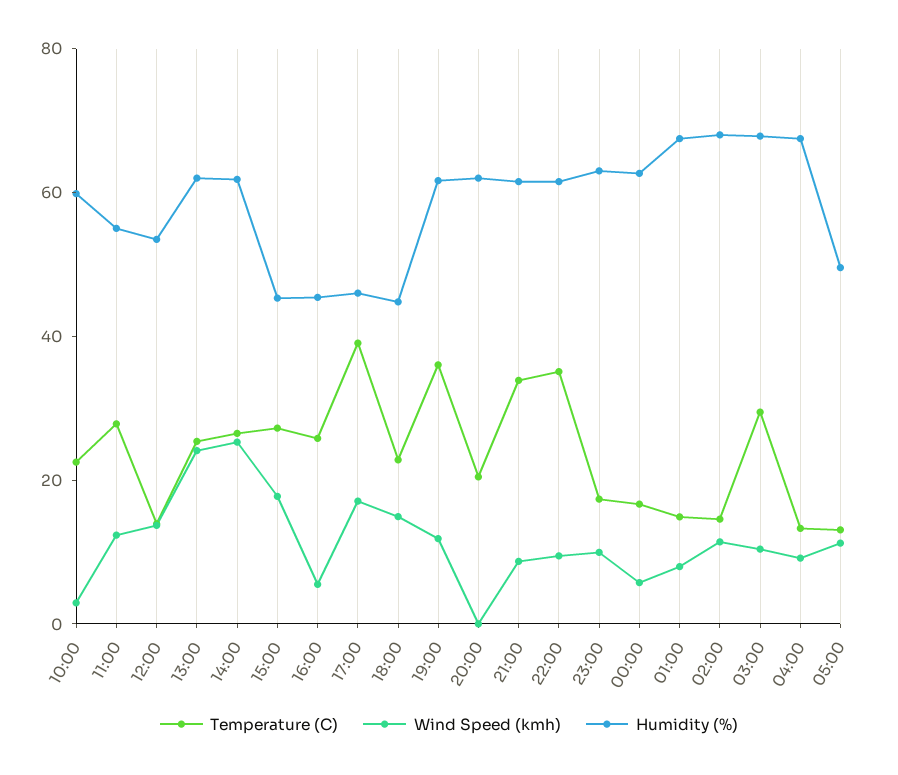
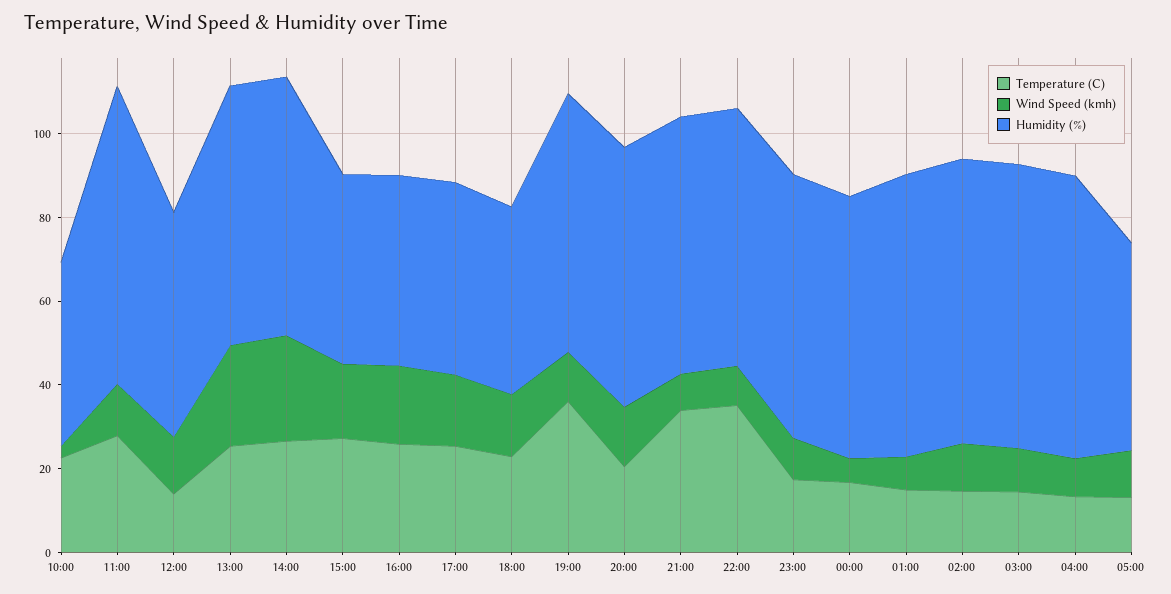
Humidity (%), 10:00: 60 -> 45
Humidity (%), 11:00: 55 -> 70
Wind Speed (kmh), 16:00: 5 -> 20
Temperature (C), 17:00: 40 -> 25
Wind Speed (kmh), 20:00: 0 -> 15
Temperature (C), 03:00: 30 -> 15

